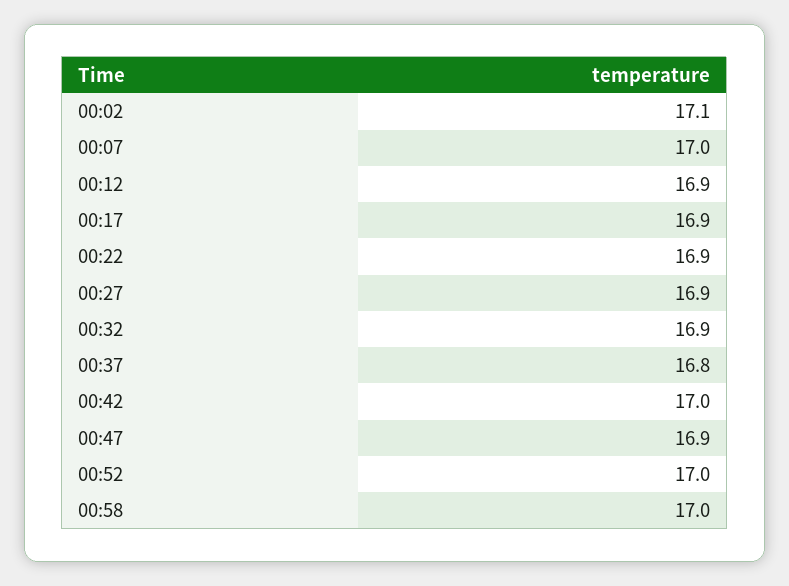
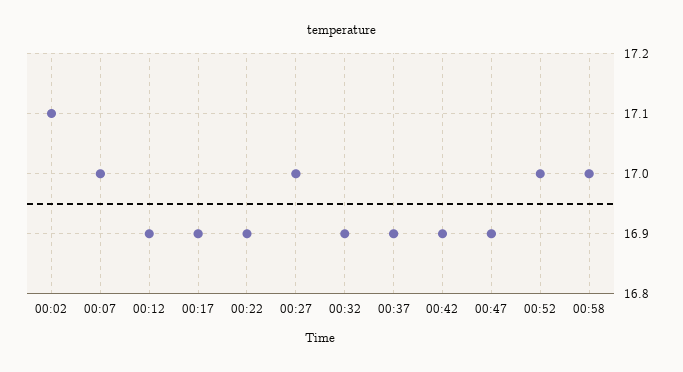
00:27: 16.9 -> 17
00:37: 16.8 -> 16.9
00:42: 17 -> 16.9

